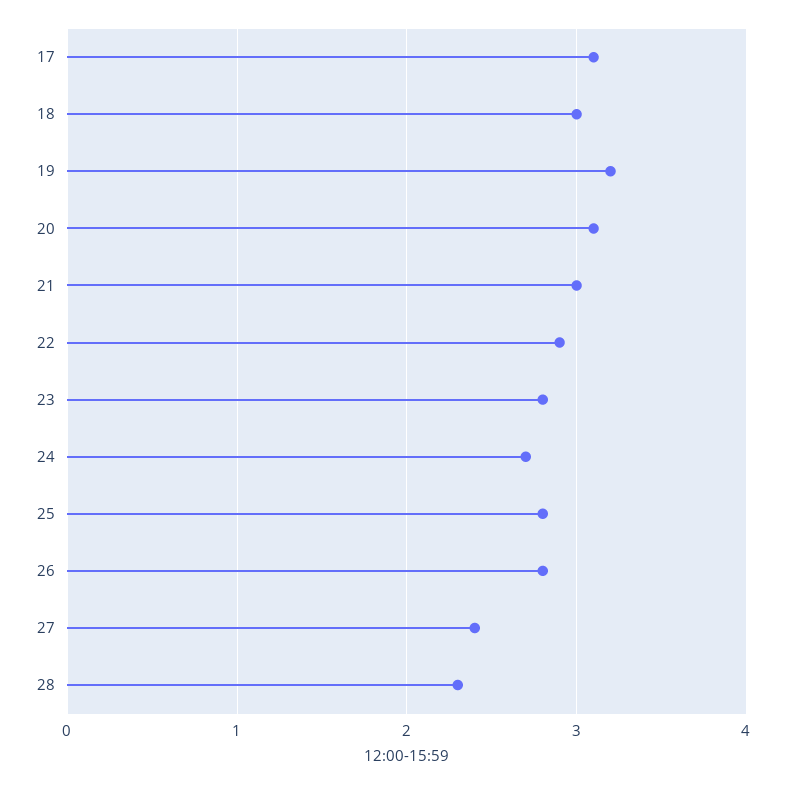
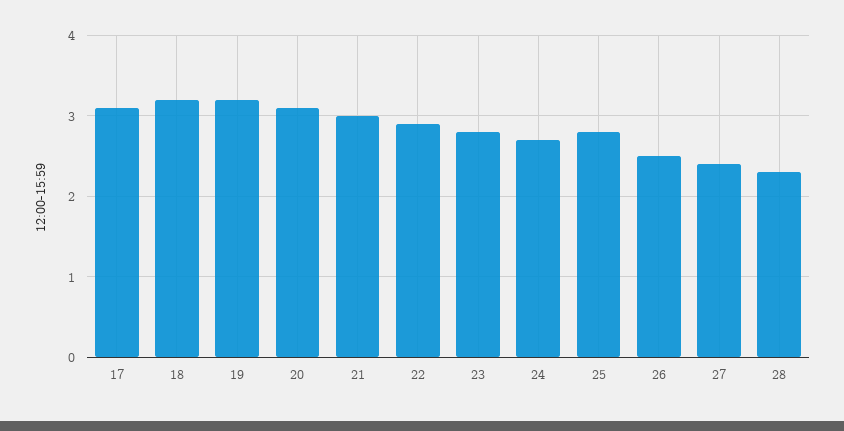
18: 3 -> 3.2
26: 2.8 -> 2.5

